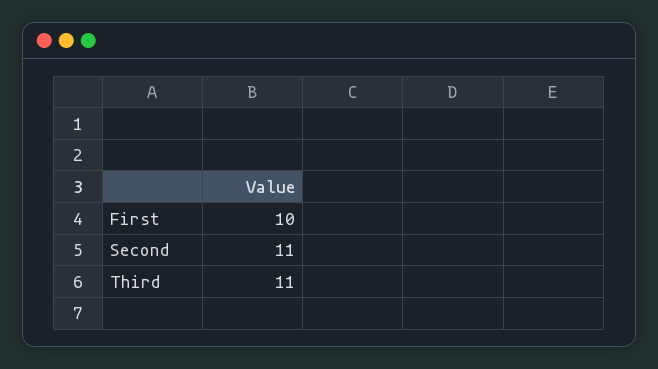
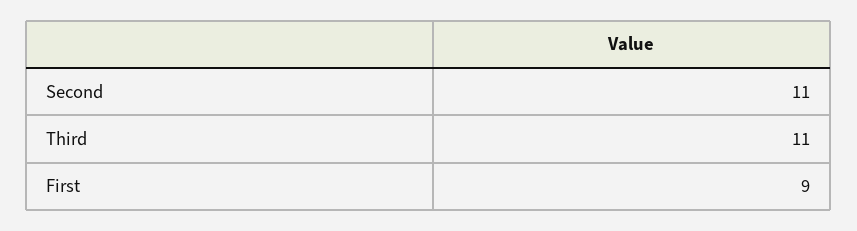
First: 10 -> 9

